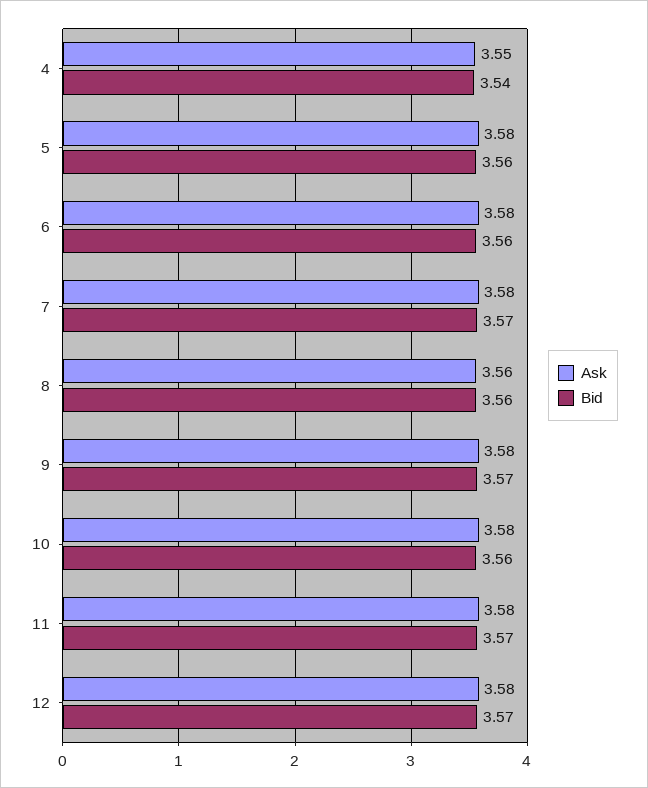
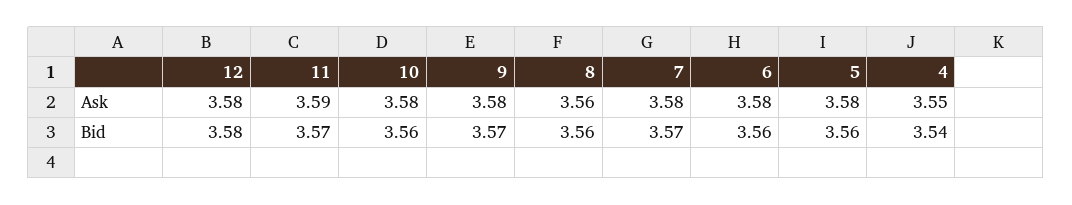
Ask, 11: 3.58 -> 3.59
Bid, 12: 3.57 -> 3.58

